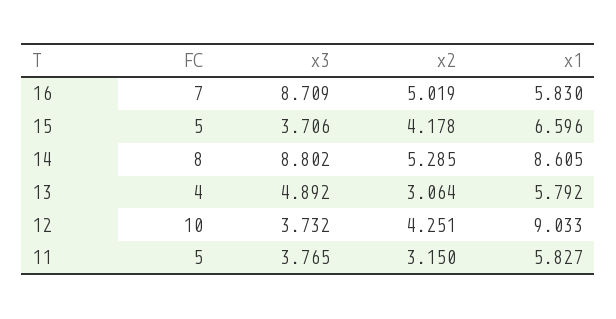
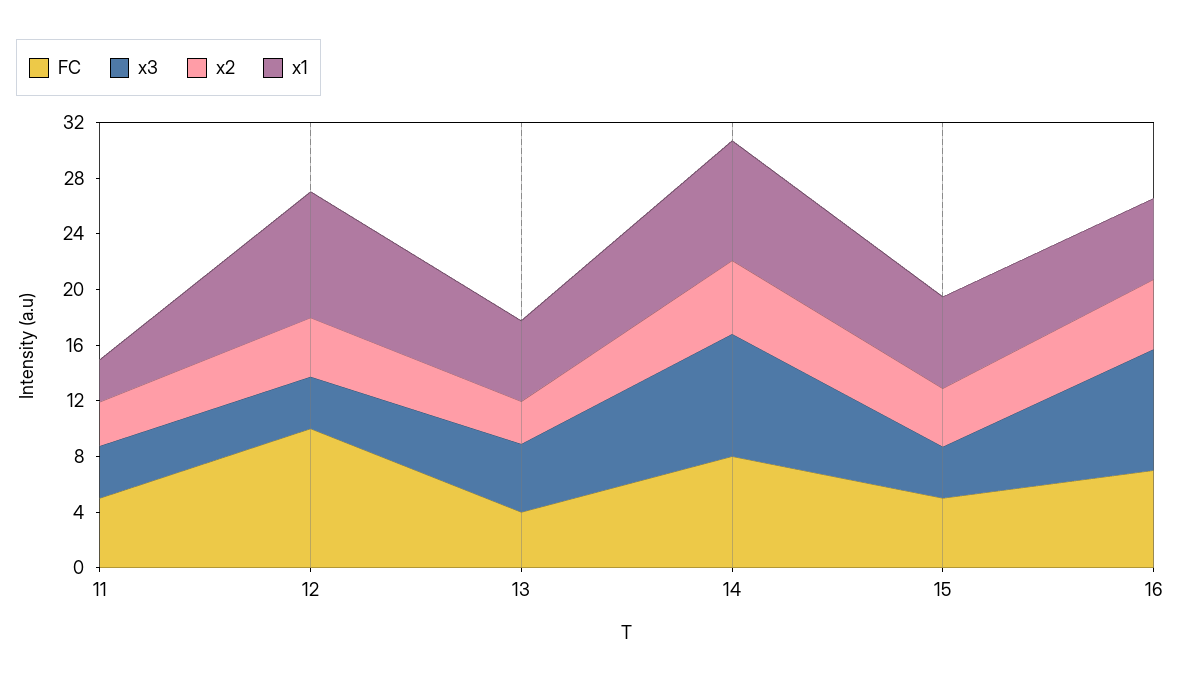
x1, 11: 5.827 -> 3

